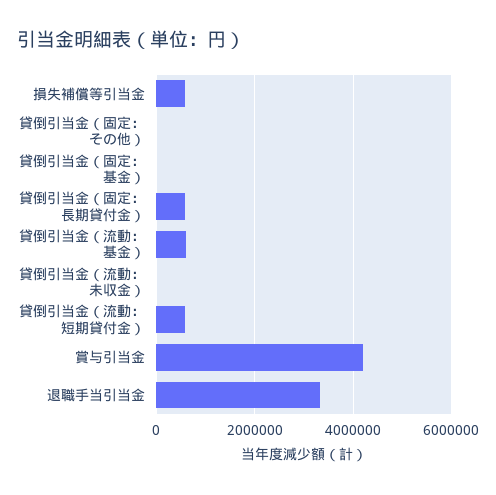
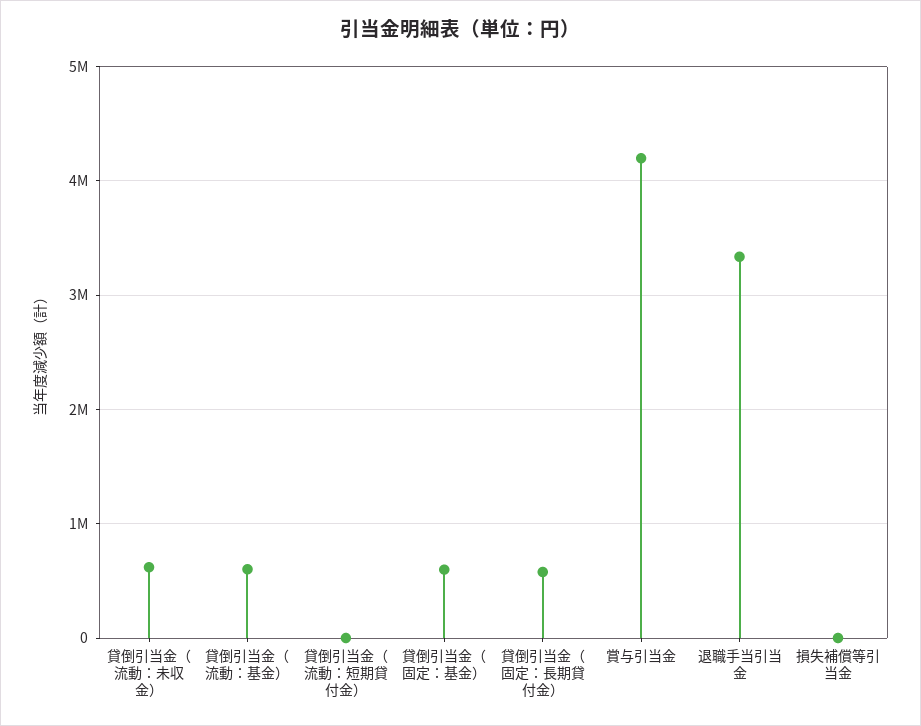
損失補償等引当金: 600000 -> 0
貸倒引当金（固定：その他）: 0 -> none
貸倒引当金（固定：基金）: 0 -> 600000
貸倒引当金（流動：未収金）: 0 -> 600000
貸倒引当金（流動：短期貸付金）: 600000 -> 0

